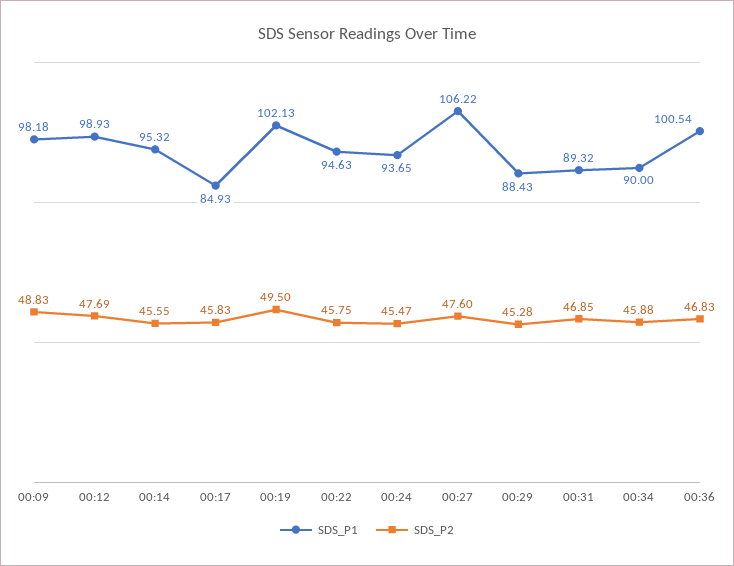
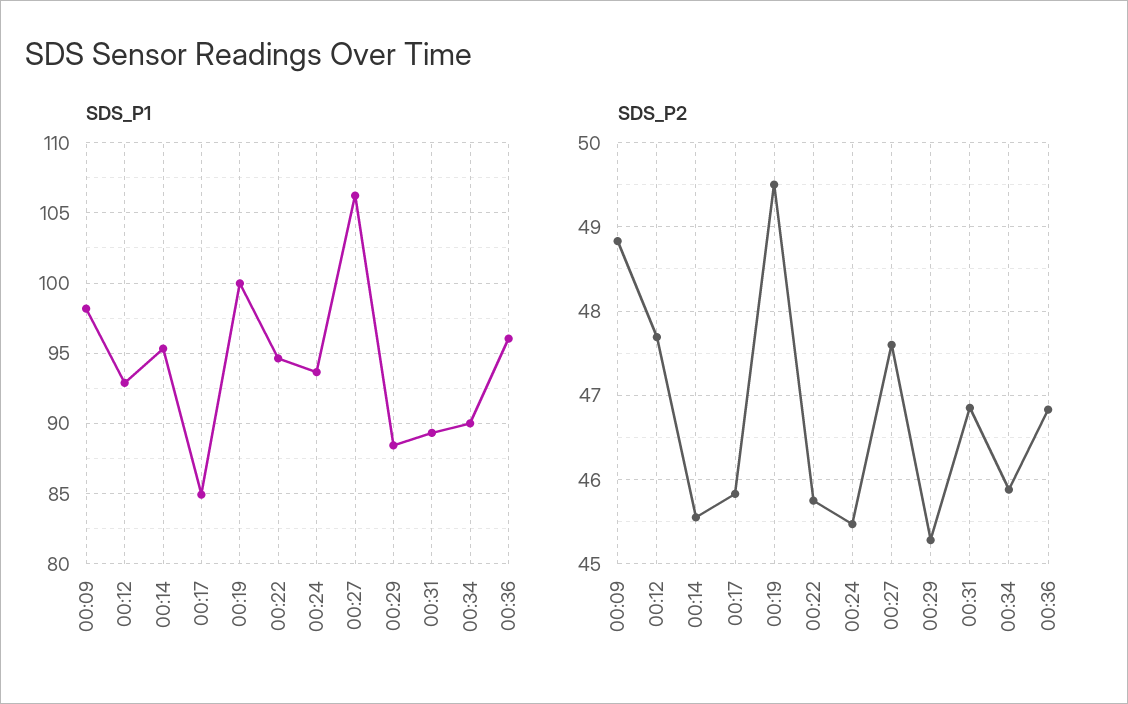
SDS_P1, 00:12: 98.93 -> 93
SDS_P1, 00:19: 102.13 -> 100
SDS_P1, 00:36: 100.54 -> 96

